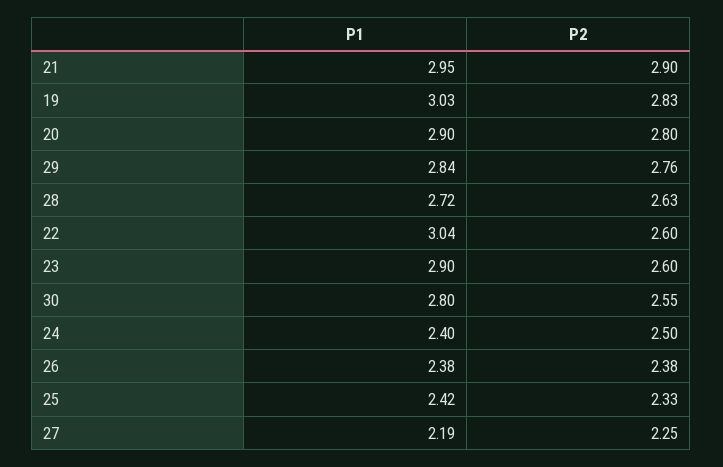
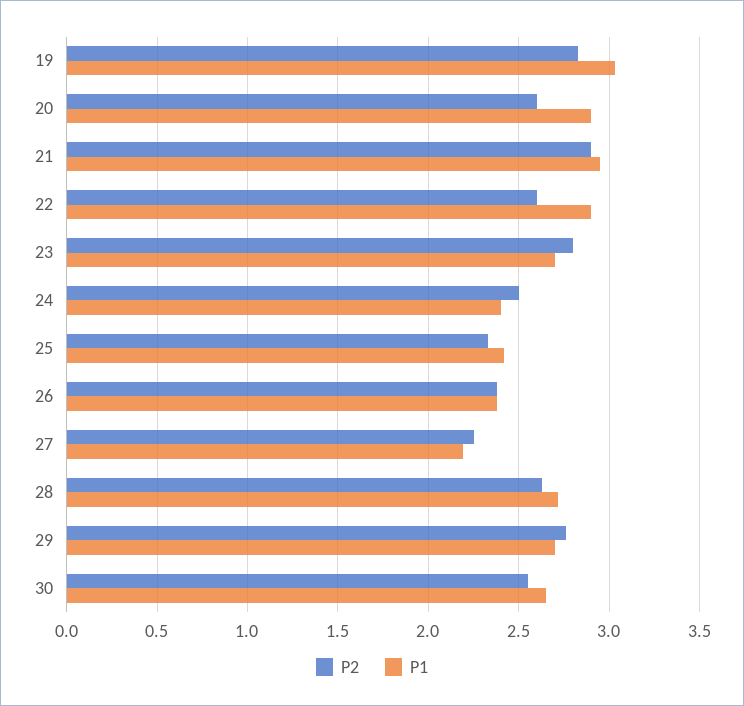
P2, 20: 2.8 -> 2.6
P1, 29: 2.84 -> 2.7
P1, 22: 3.04 -> 2.9
P1, 23: 2.9 -> 2.7
P2, 23: 2.6 -> 2.8
P1, 30: 2.8 -> 2.65

